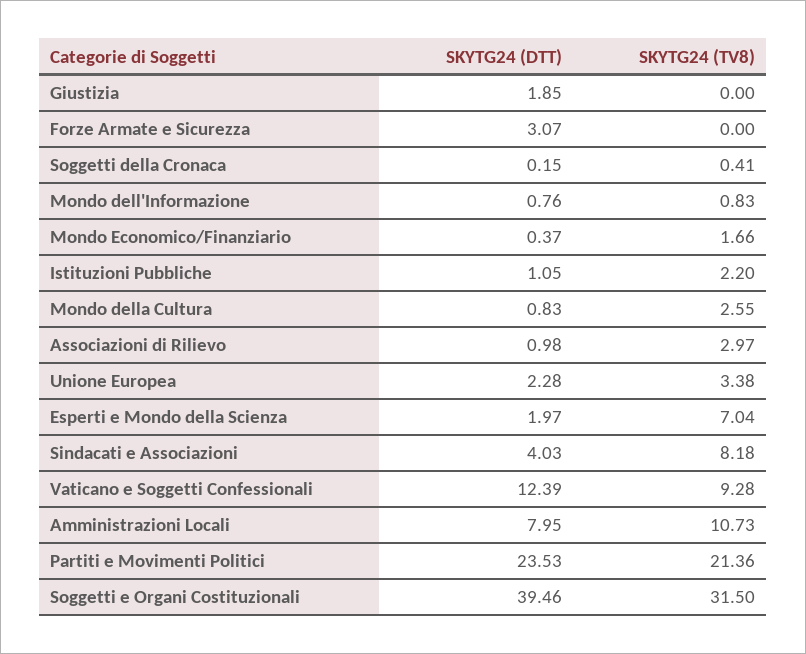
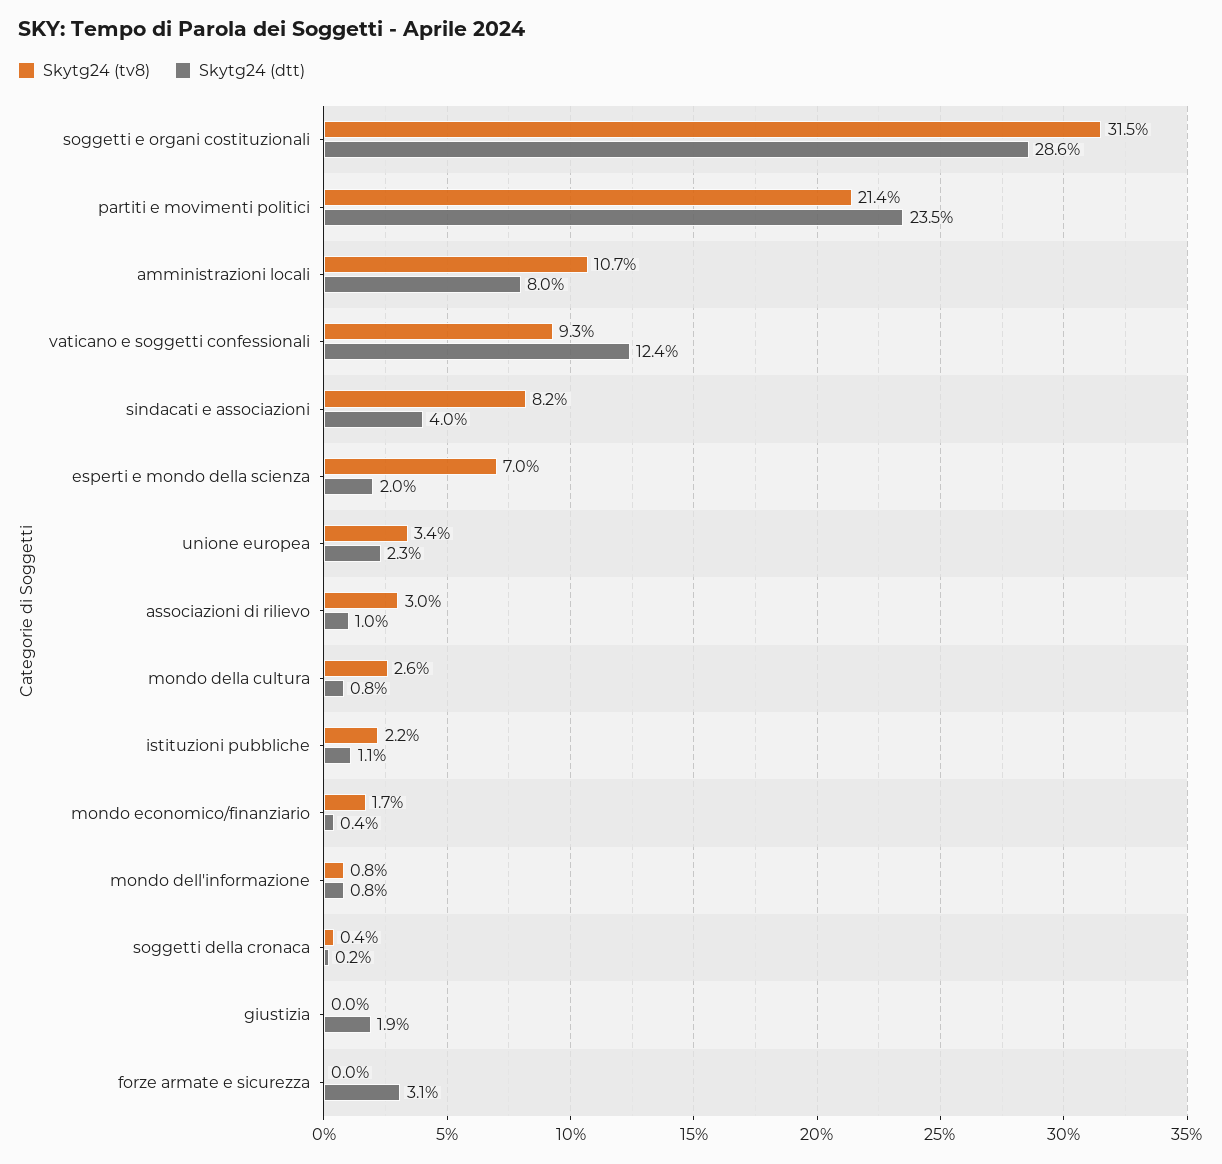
SKYTG24 (DTT), Soggetti e Organi Costituzionali: 39.46 -> 28.6

